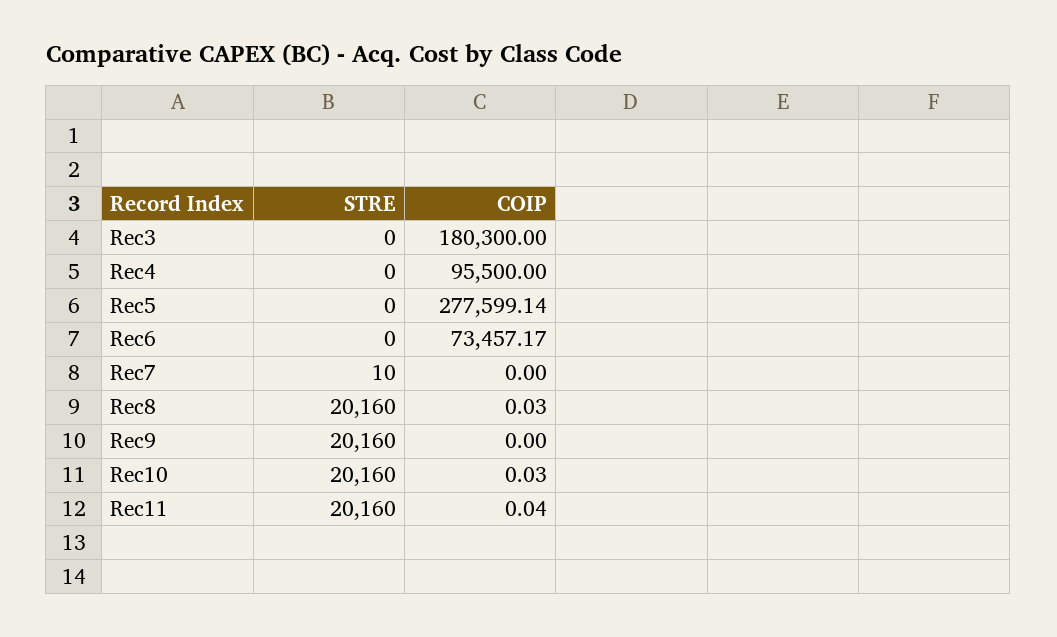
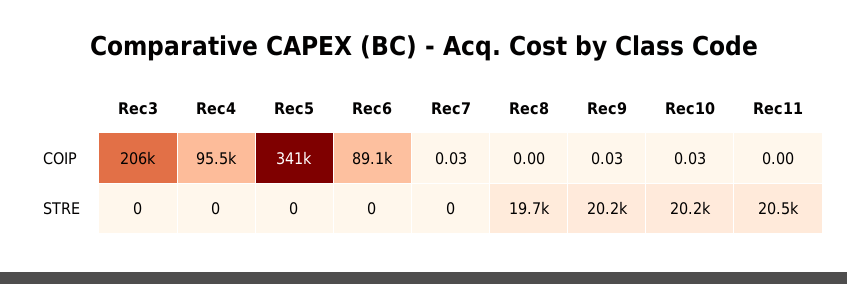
COIP, Rec3: 180300 -> 206000
COIP, Rec5: 277599.14 -> 341000
COIP, Rec6: 73457.17 -> 89100
STRE, Rec7: 10 -> 0
COIP, Rec7: 0 -> 0.03
STRE, Rec8: 20160 -> 19700
COIP, Rec8: 0.03 -> 0
COIP, Rec9: 0 -> 0.03
STRE, Rec11: 20160 -> 20500
COIP, Rec11: 0.04 -> 0

